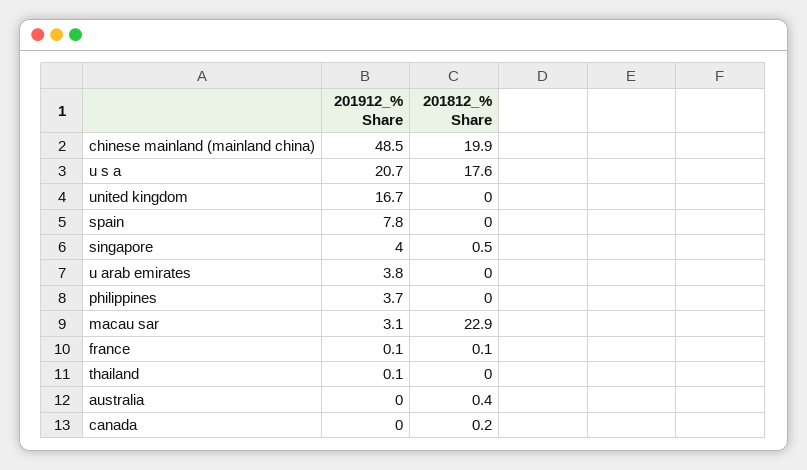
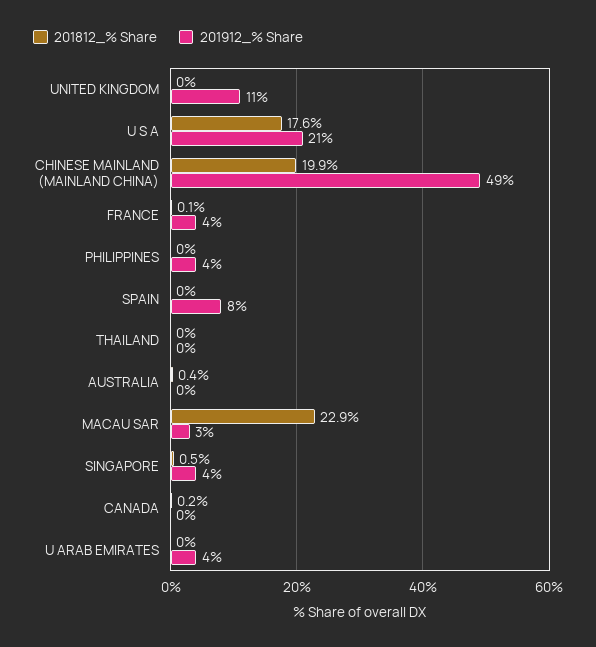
201912_% Share, united kingdom: 16.7 -> 11
201912_% Share, france: 0.1 -> 4

